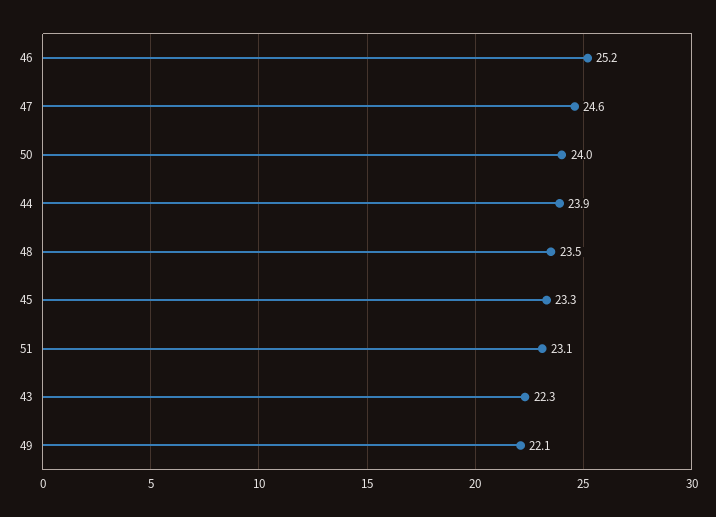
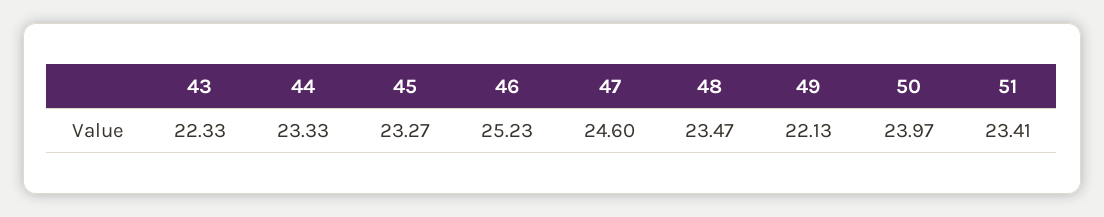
44: 23.9 -> 23.33
51: 23.1 -> 23.41

